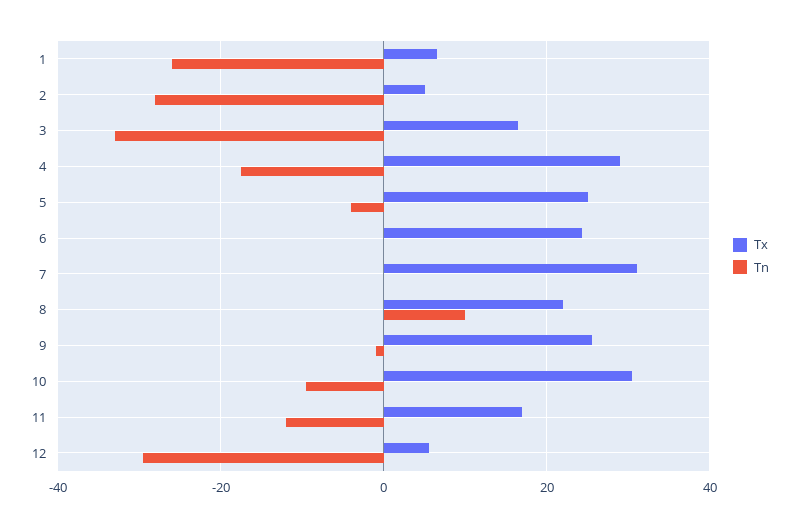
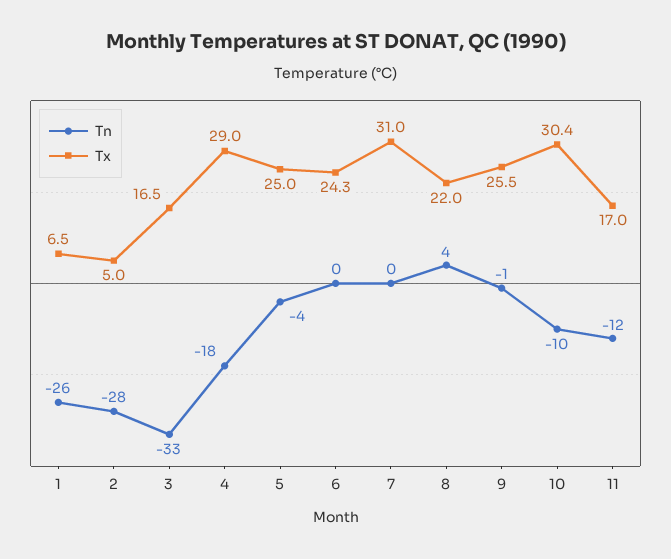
Tn, 8: 10 -> 4
Tx, 12: 6 -> none
Tn, 12: -30 -> none

